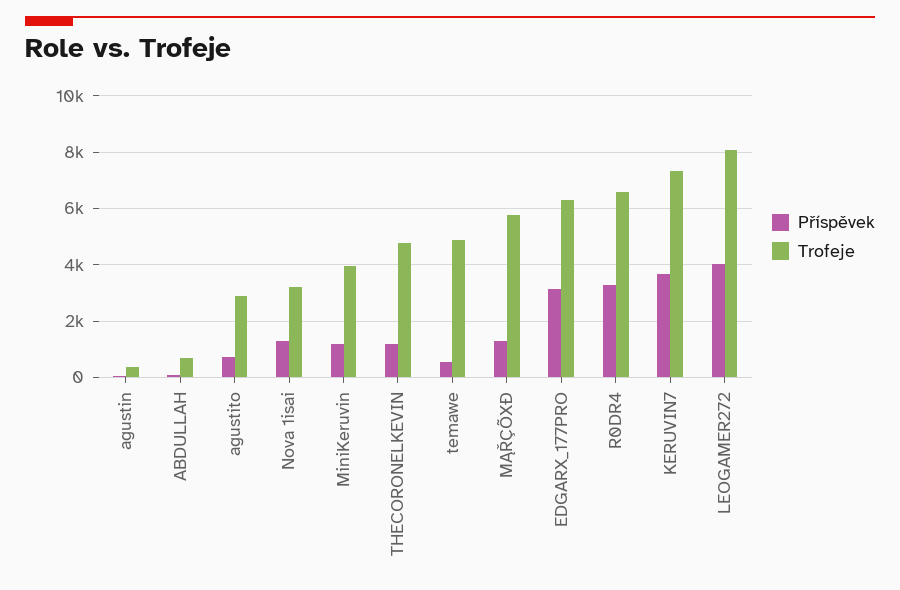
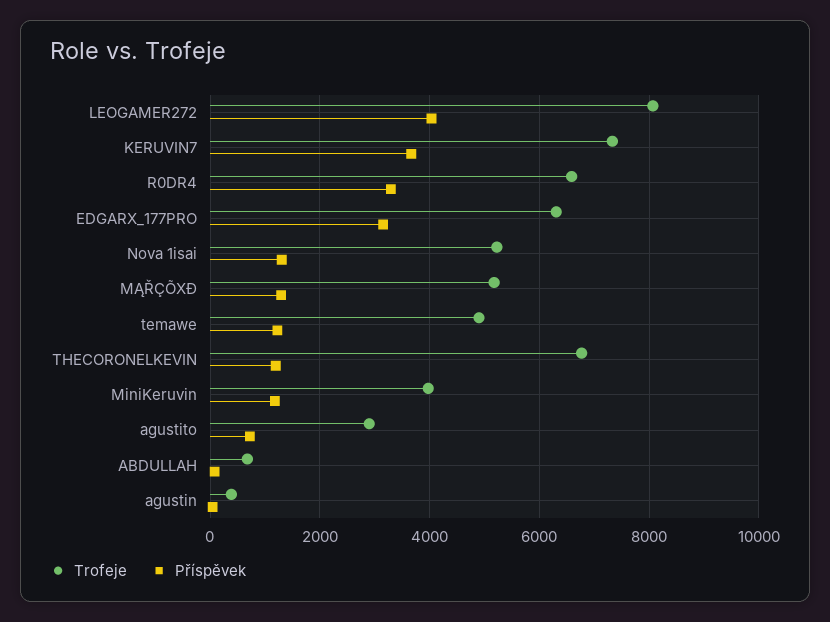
Trofeje, Nova 1isai: 3250 -> 5200
Trofeje, THECORONELKEVIN: 4750 -> 6800
Příspěvek, temawe: 500 -> 1200
Trofeje, MĄŘÇÕXĐ: 5750 -> 5200

